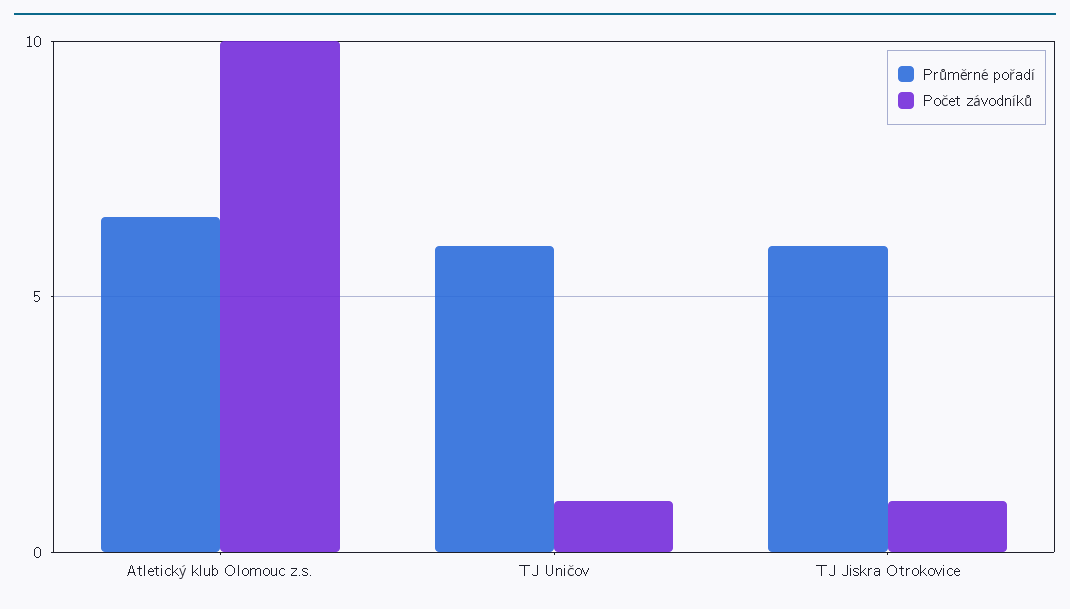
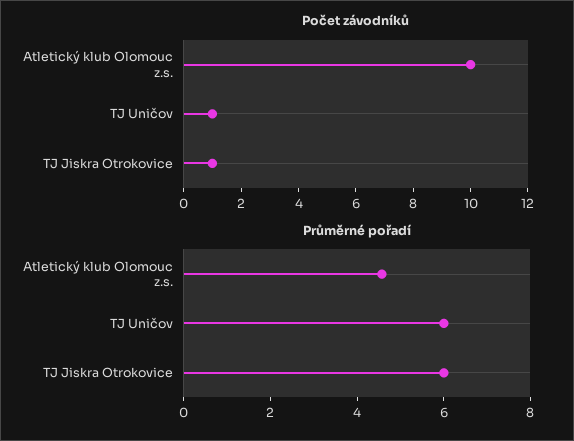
Průměrné pořadí, Atletický klub Olomouc z.s.: 6.5 -> 4.5

